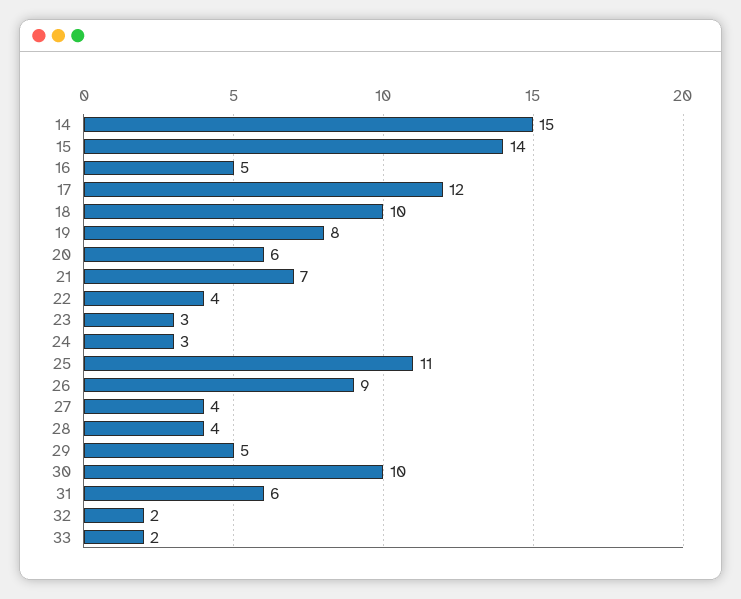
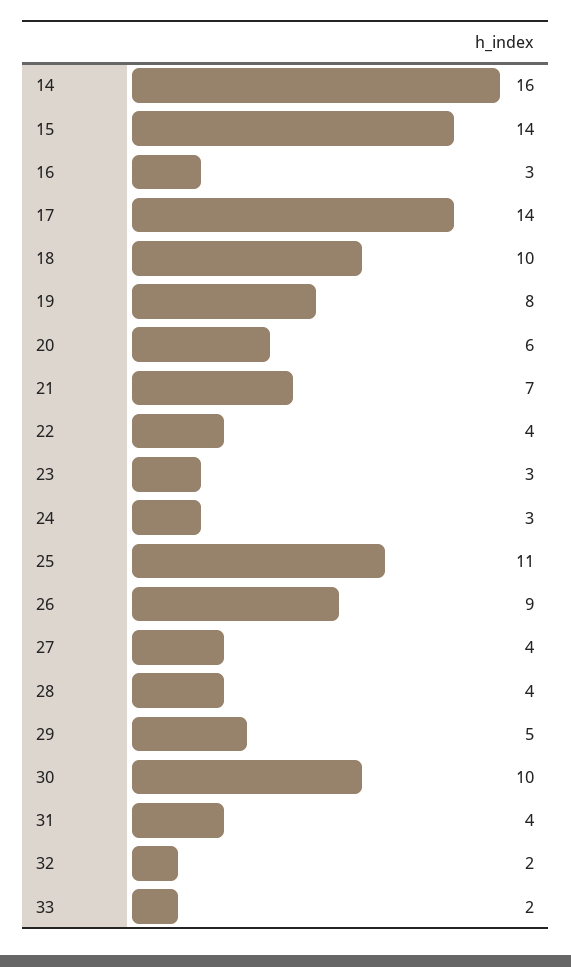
14: 15 -> 16
16: 5 -> 3
17: 12 -> 14
31: 6 -> 4

